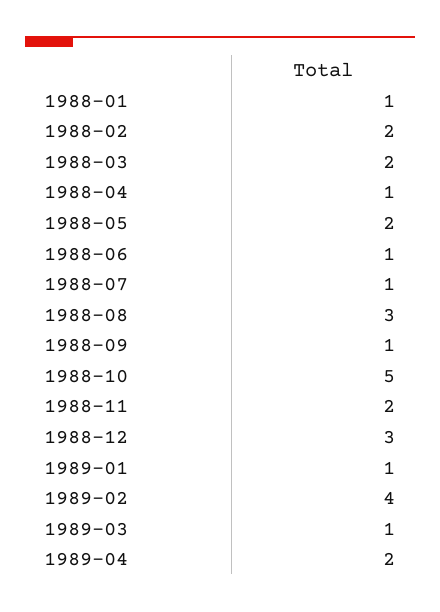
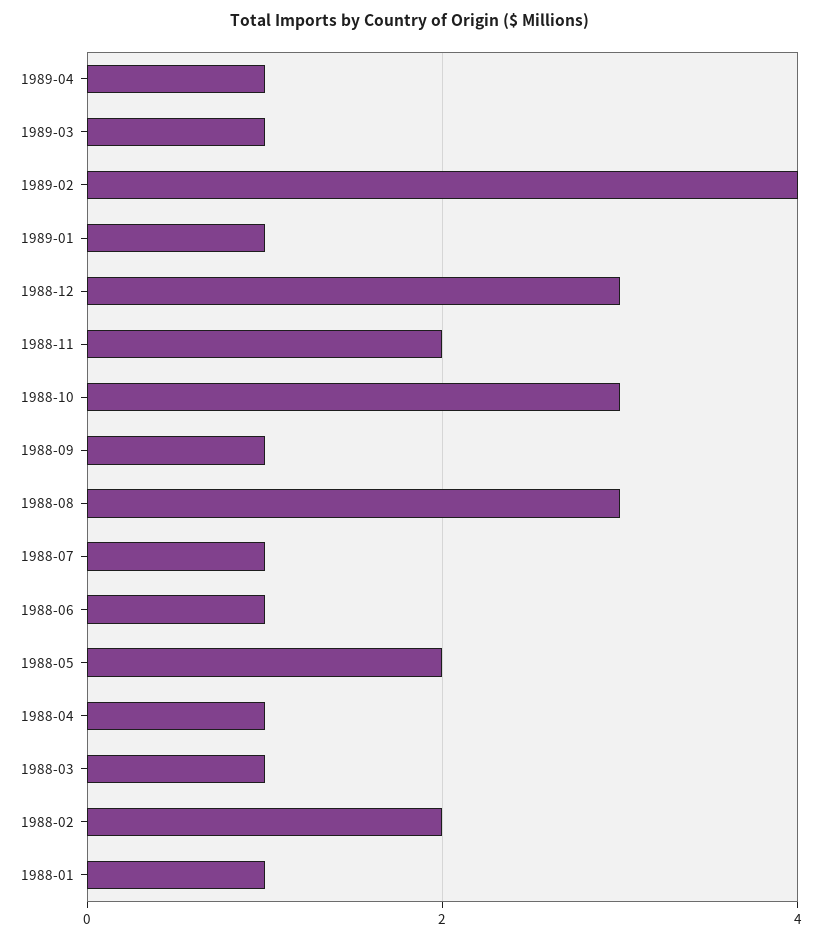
1988-03: 2 -> 1
1988-10: 5 -> 3
1989-04: 2 -> 1

